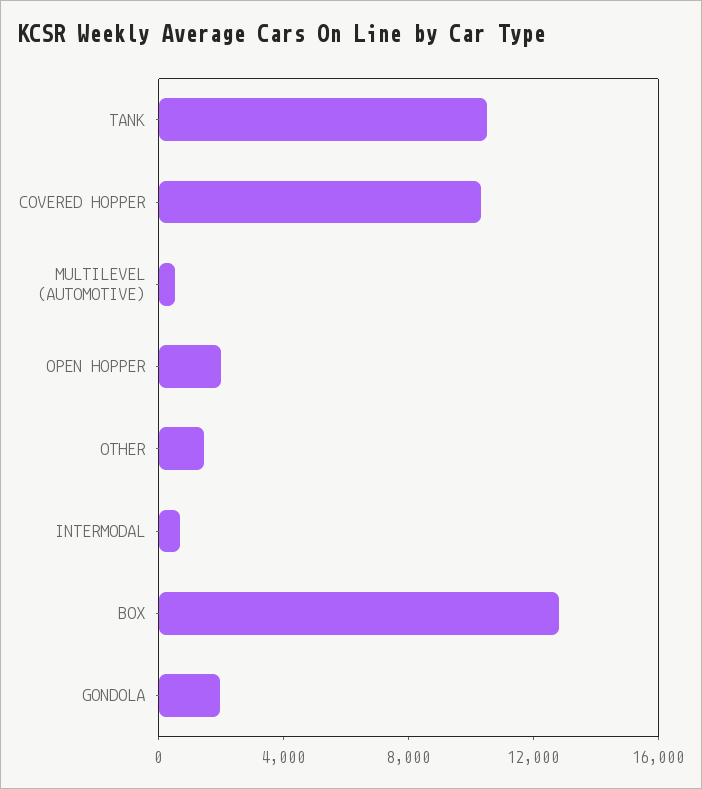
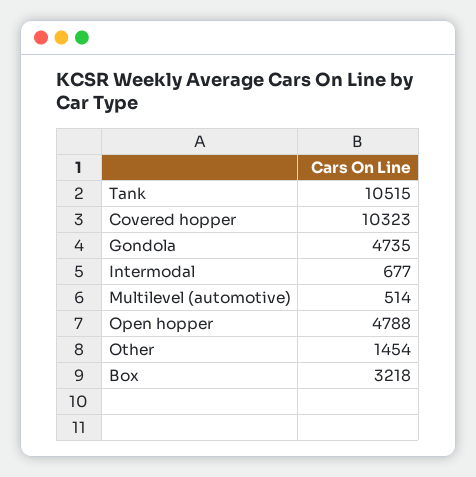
OPEN HOPPER: 2000 -> 4788
BOX: 13000 -> 3218
GONDOLA: 2000 -> 4735

